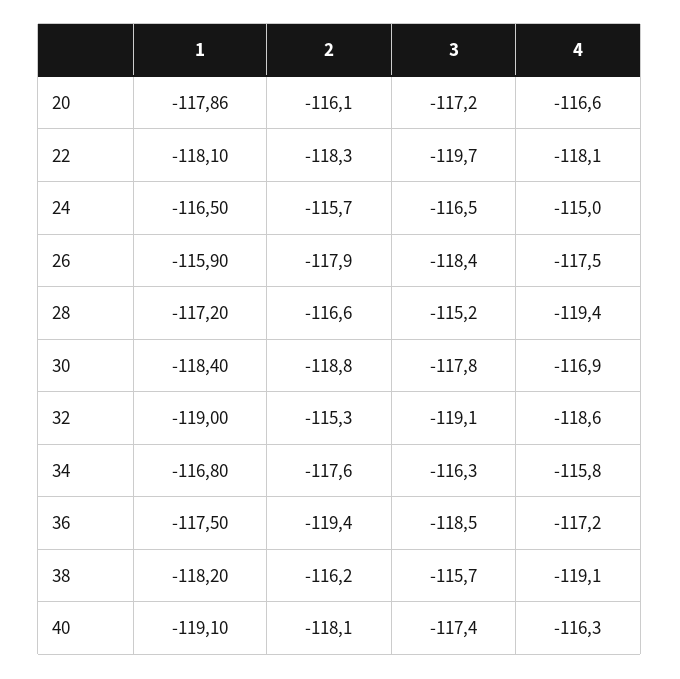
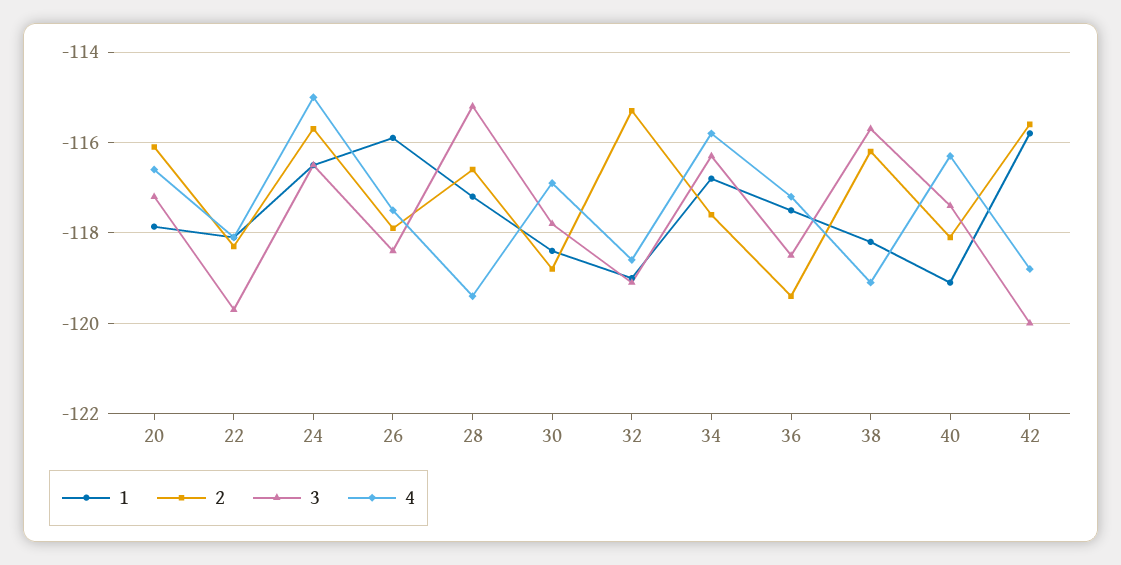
1, 42: none -> -115.8
2, 42: none -> -115.6
3, 42: none -> -120
4, 42: none -> -118.8

